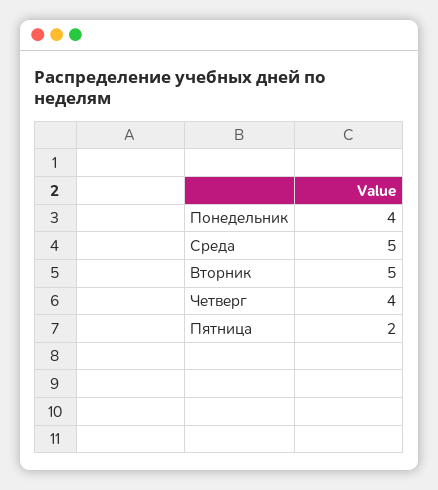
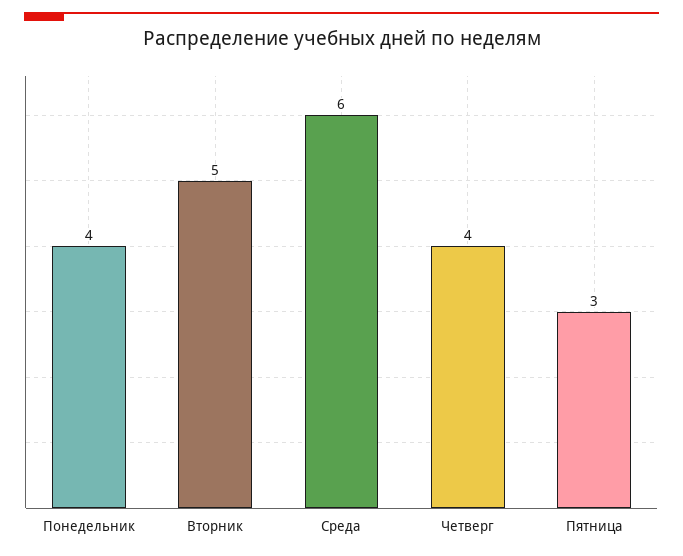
Среда: 5 -> 6
Пятница: 2 -> 3

